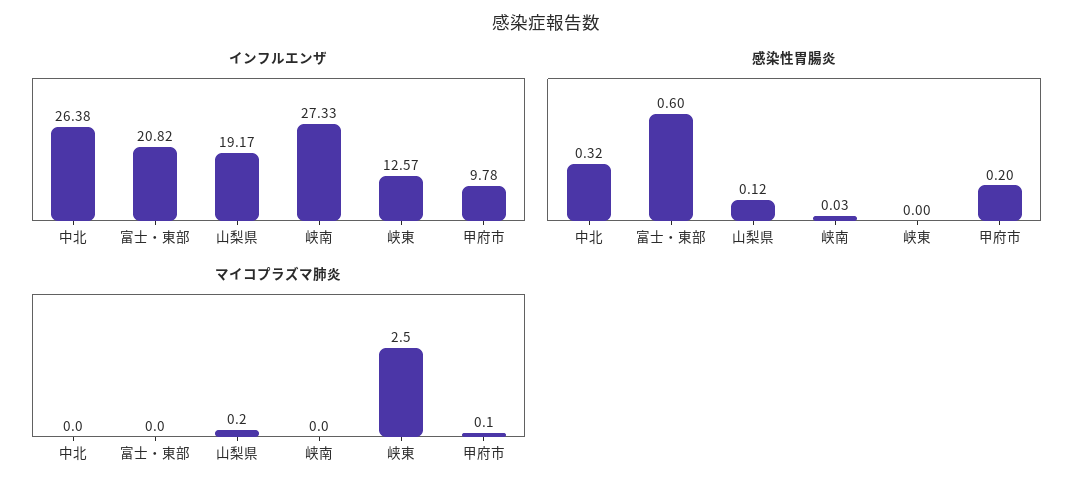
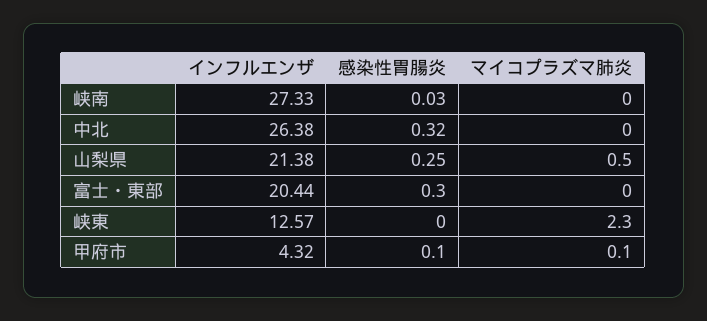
インフルエンザ, 富士・東部: 20.82 -> 20.44
インフルエンザ, 山梨県: 19.17 -> 21.38
インフルエンザ, 甲府市: 9.78 -> 4.32
感染性胃腸炎, 富士・東部: 0.6 -> 0.3
感染性胃腸炎, 山梨県: 0.12 -> 0.25
感染性胃腸炎, 甲府市: 0.2 -> 0.1
マイコプラズマ肺炎, 山梨県: 0.2 -> 0.5
マイコプラズマ肺炎, 峡東: 2.5 -> 2.3

